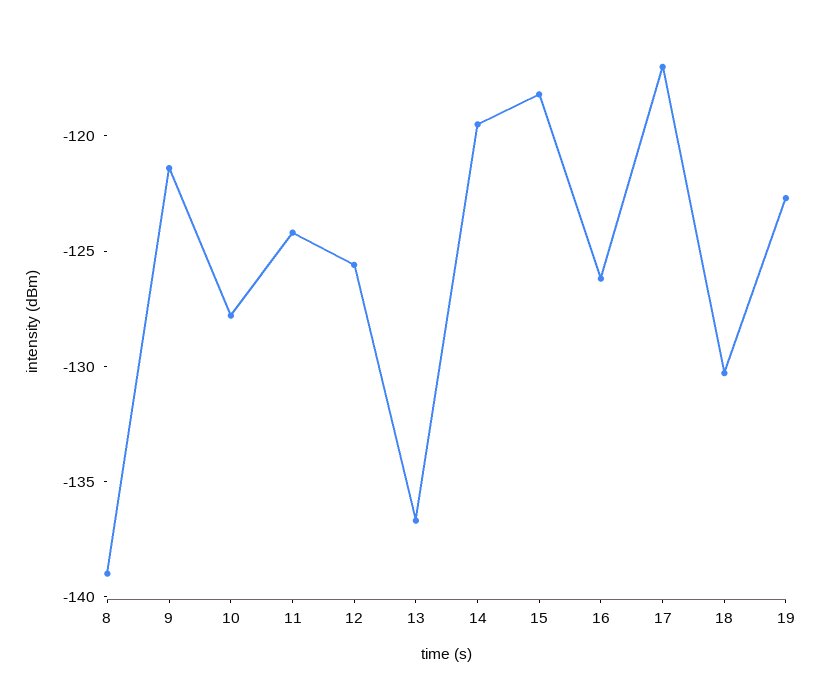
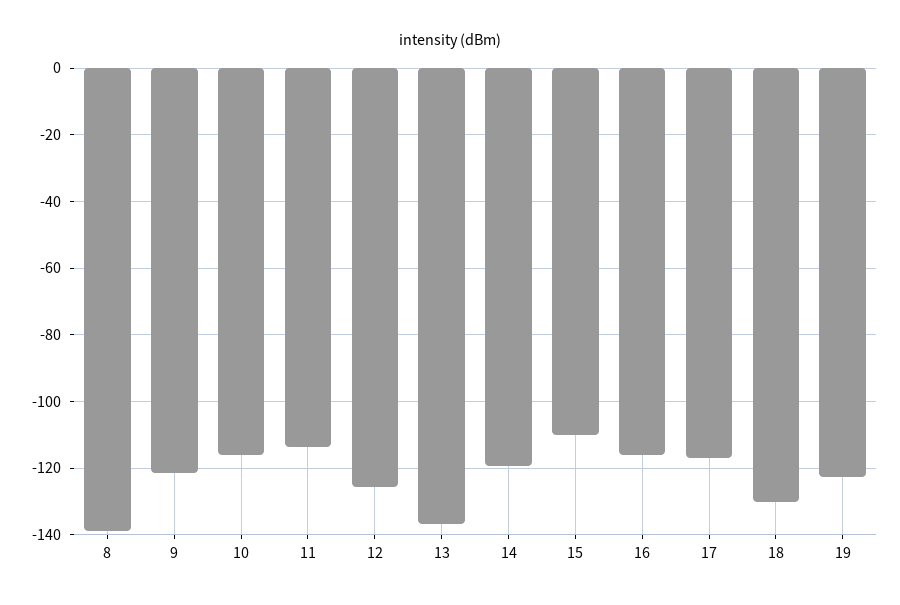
10: -128 -> -116
11: -124 -> -114
15: -118 -> -110
16: -126 -> -116

